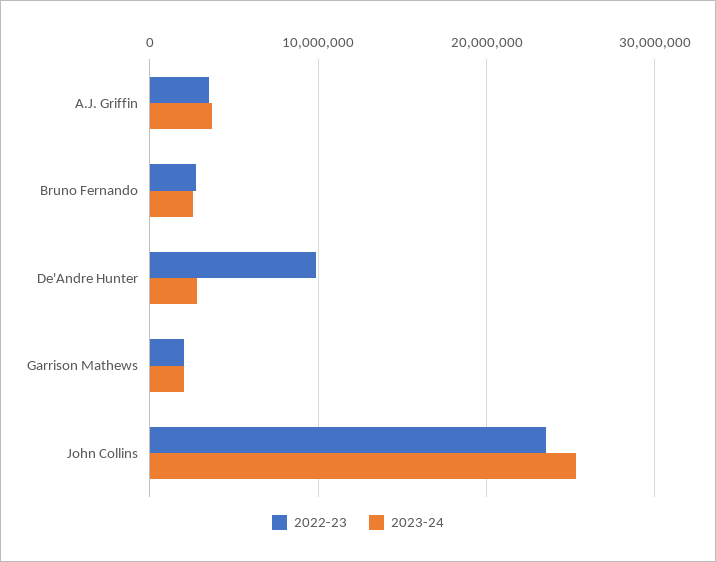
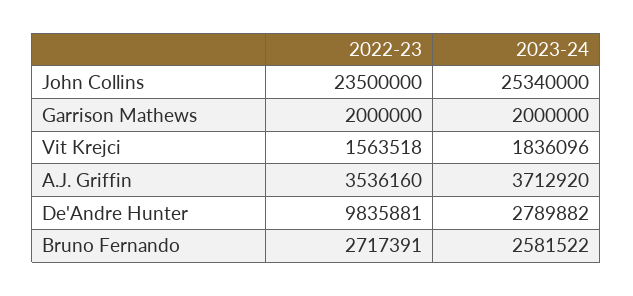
2022-23, Vit Krejci: none -> 1563518
2023-24, Vit Krejci: none -> 1836096

